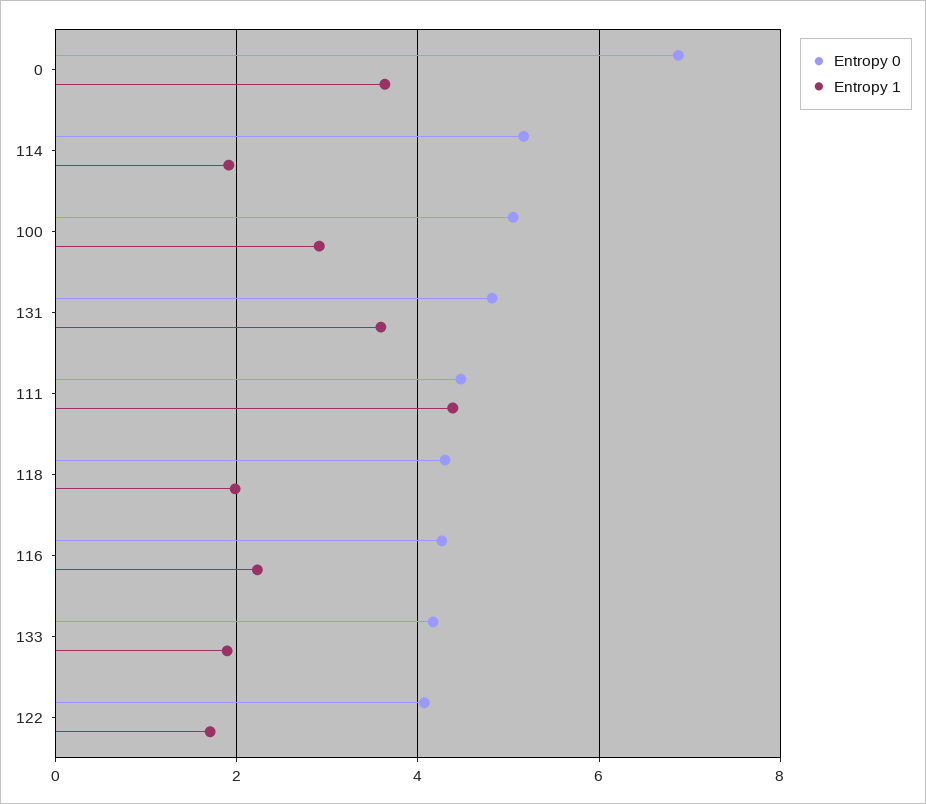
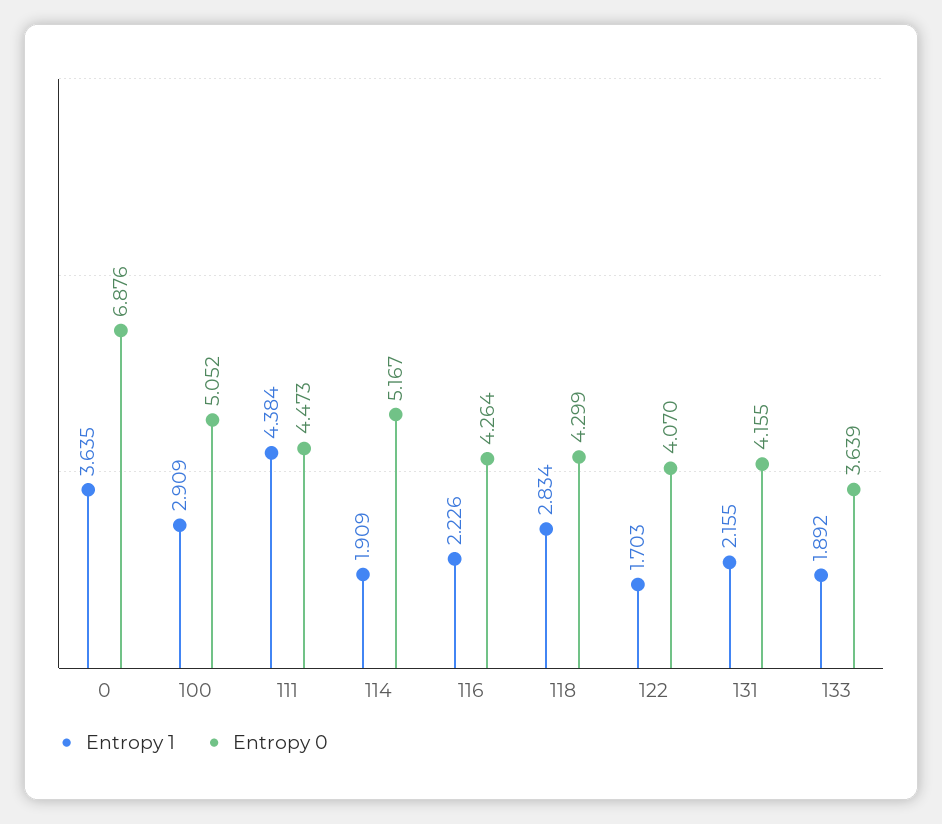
Entropy 0, 131: 4.8 -> 4.155
Entropy 1, 131: 3.6 -> 2.155
Entropy 1, 118: 2 -> 2.834
Entropy 0, 133: 4.2 -> 3.639

